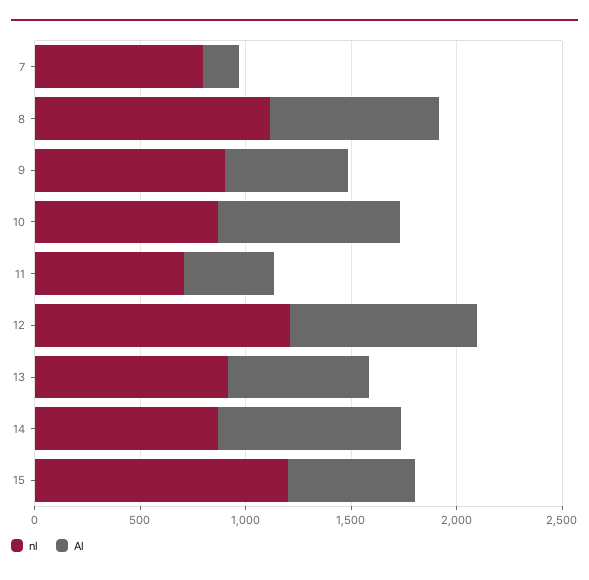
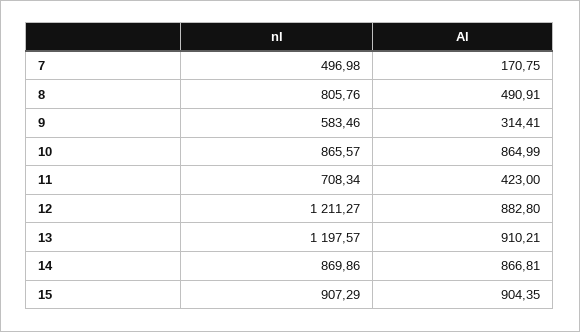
nl, 7: 800 -> 496.98
nl, 8: 1100 -> 805.76
Al, 8: 800 -> 490.91
nl, 9: 900 -> 583.46
Al, 9: 600 -> 314.41
nl, 13: 900 -> 1197.57
Al, 13: 700 -> 910.21
nl, 15: 1200 -> 907.29
Al, 15: 600 -> 904.35

